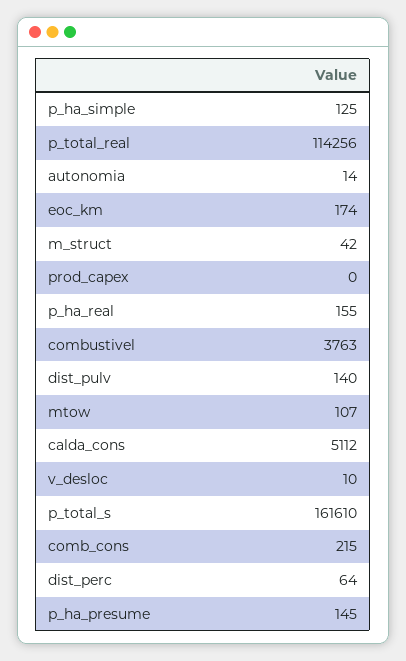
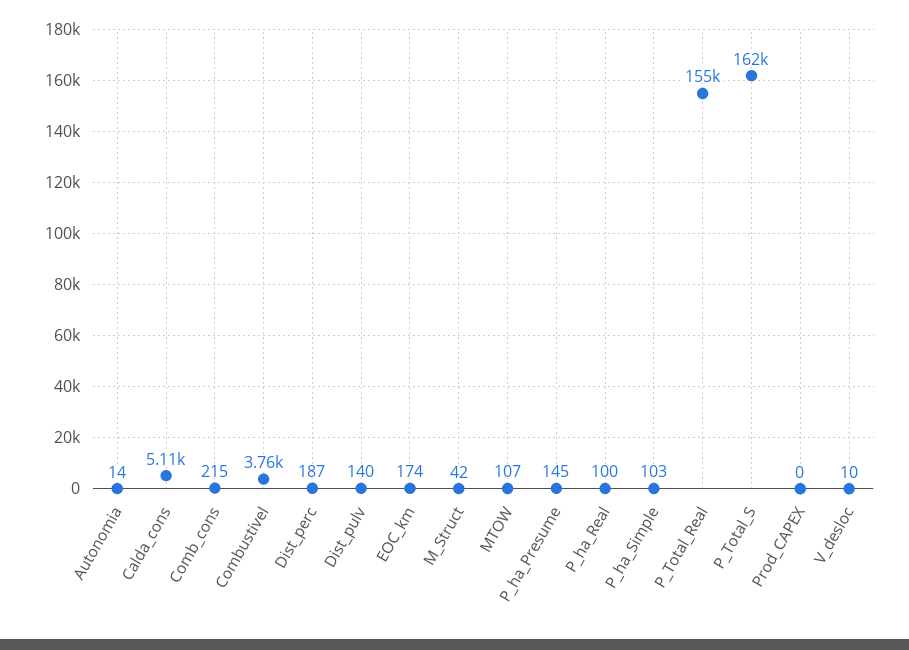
p_ha_simple: 125 -> 103
p_total_real: 114256 -> 155000
p_ha_real: 155 -> 100
dist_perc: 64 -> 187

